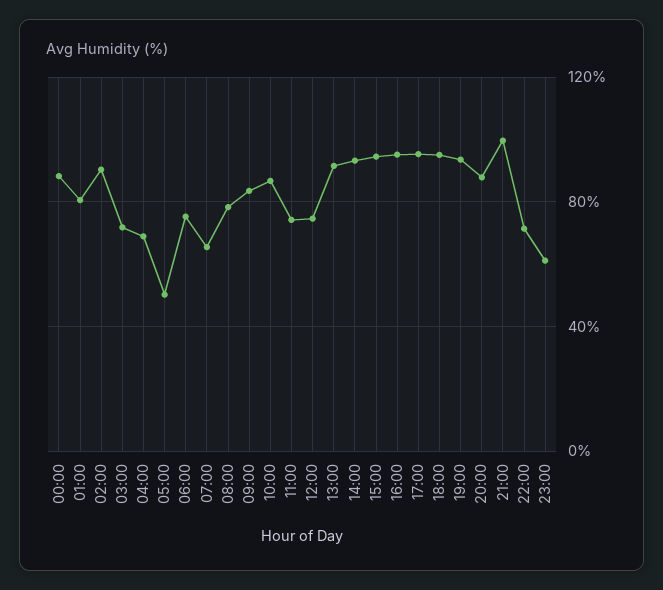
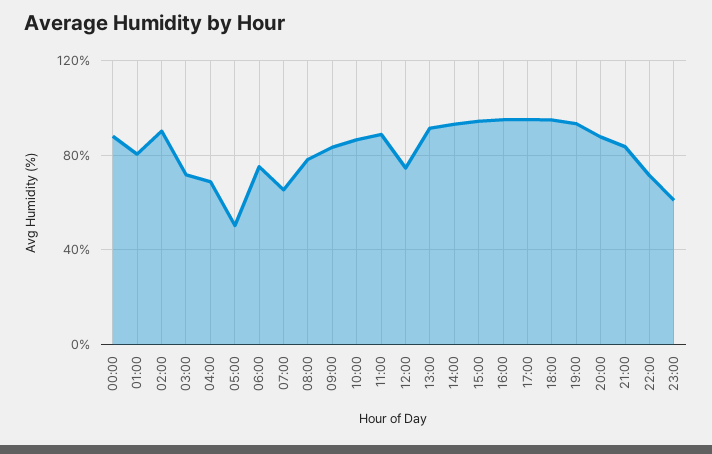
11:00: 75 -> 90
21:00: 100 -> 85

